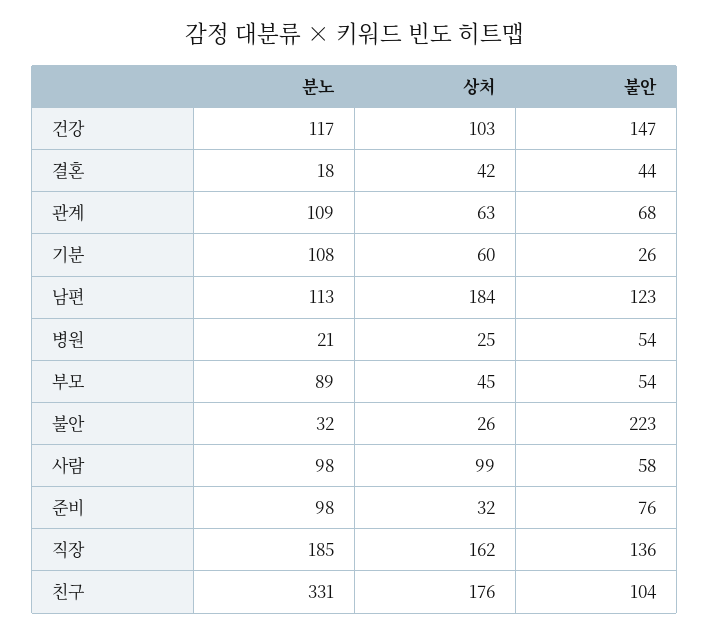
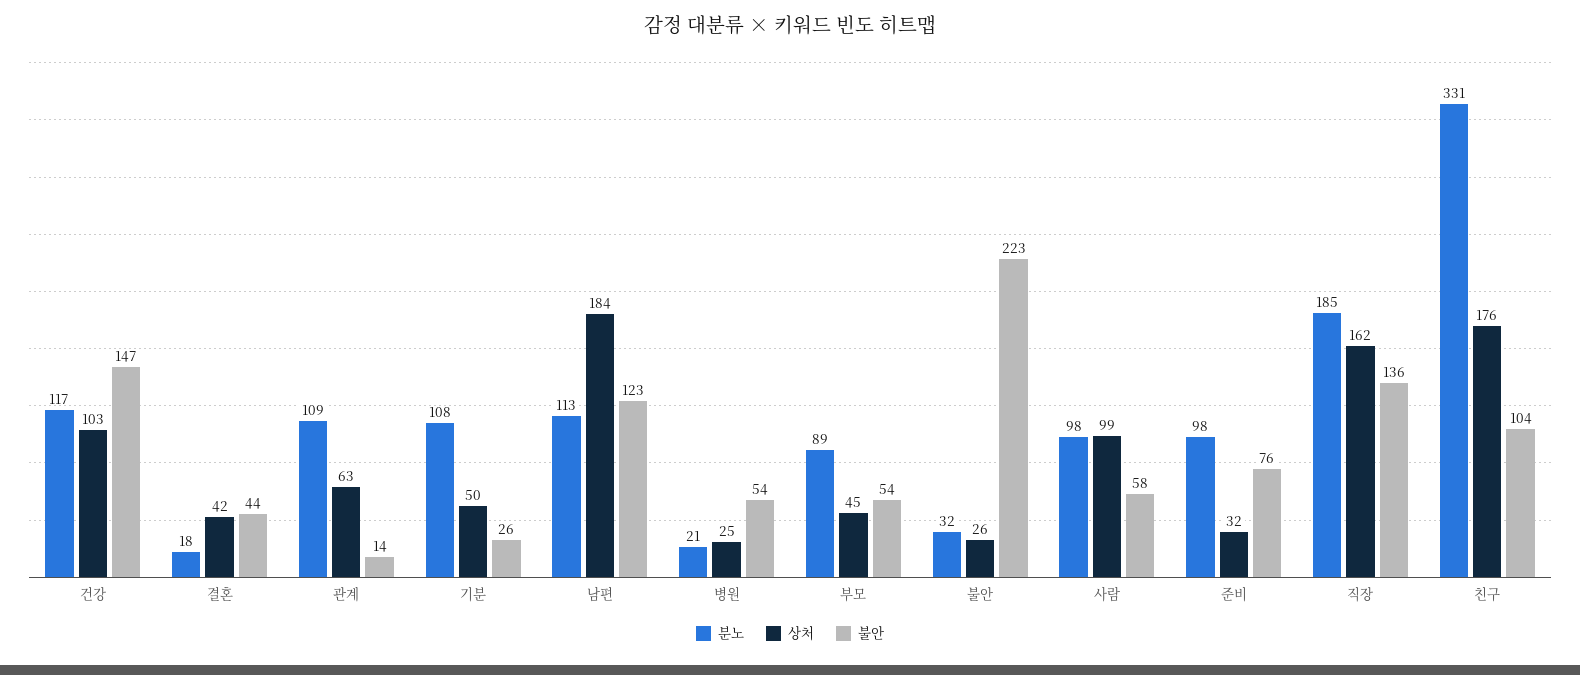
불안, 관계: 68 -> 14
상처, 기분: 60 -> 50

